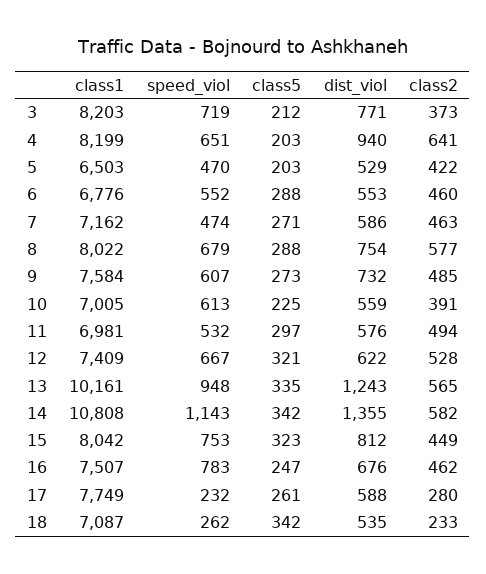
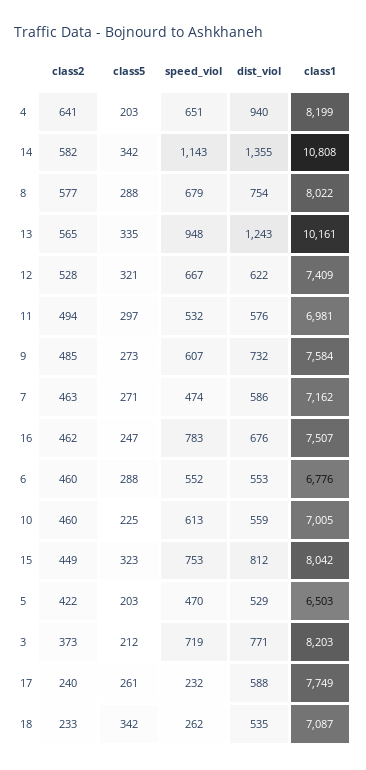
class2, 10: 391 -> 460
class2, 17: 280 -> 240

